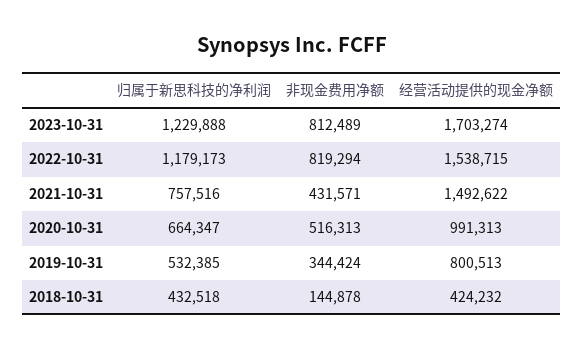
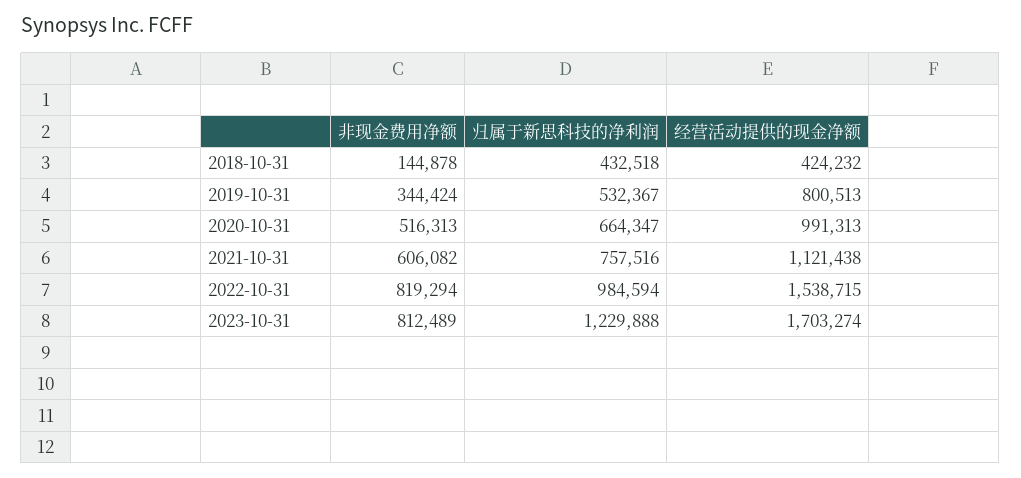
归属于新思科技的净利润, 2022-10-31: 1179173 -> 984594
非现金费用净额, 2021-10-31: 431571 -> 606082
经营活动提供的现金净额, 2021-10-31: 1492622 -> 1121438
归属于新思科技的净利润, 2019-10-31: 532385 -> 532367

